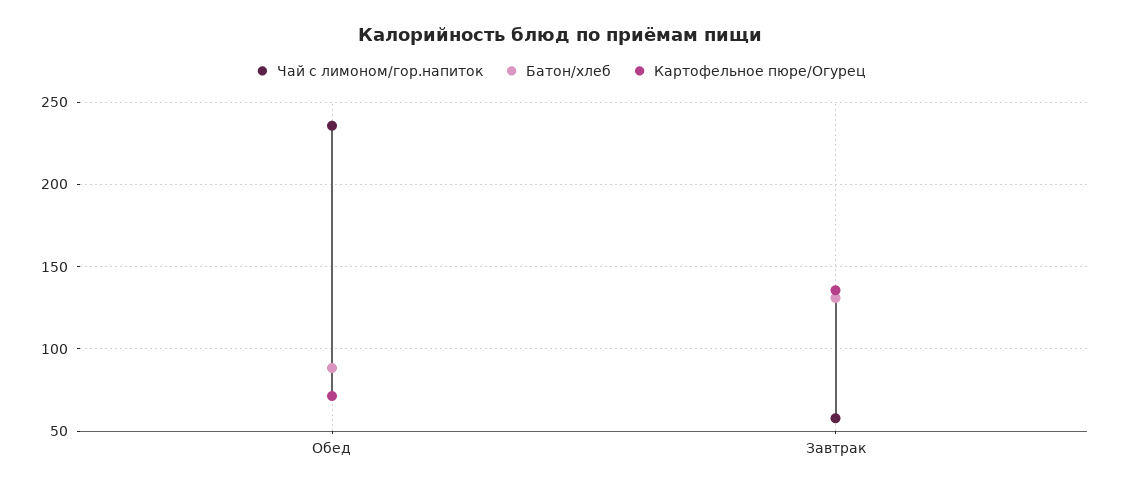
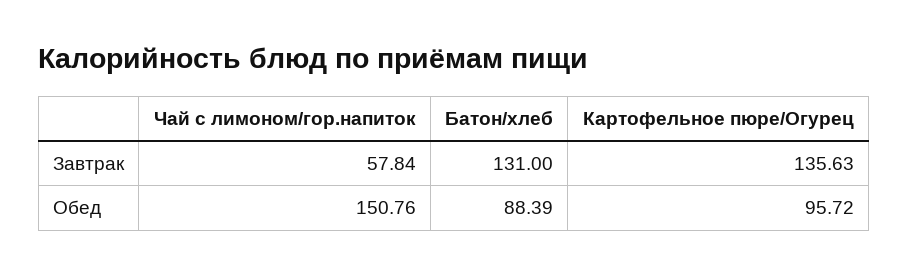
Чай с лимоном/гор.напиток, Обед: 235 -> 150.76
Картофельное пюре/Огурец, Обед: 70 -> 95.72

